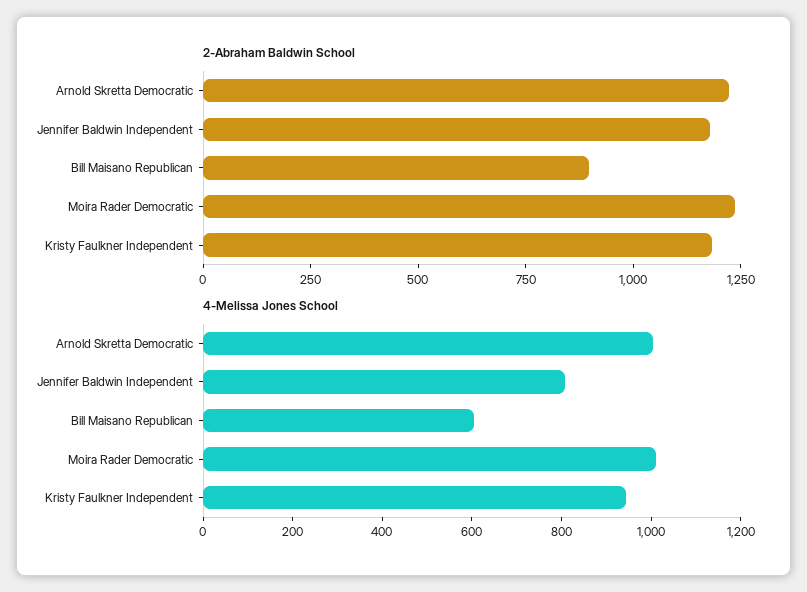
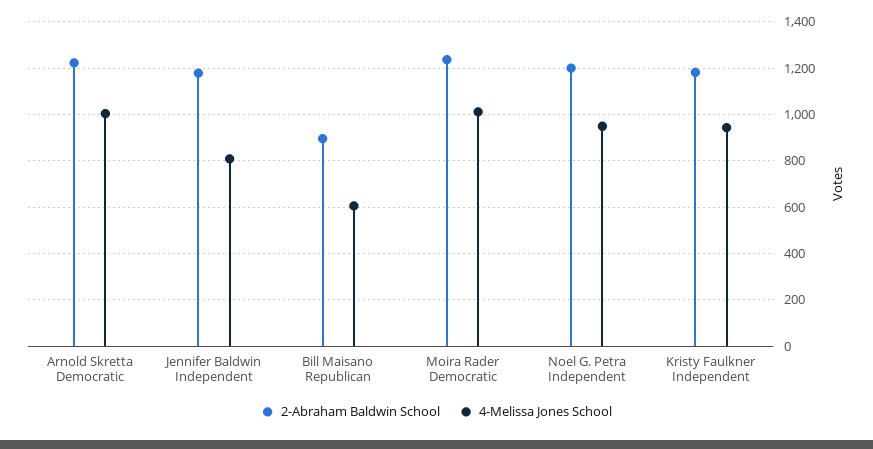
2-Abraham Baldwin School, Noel G. Petra Independent: none -> 1200
4-Melissa Jones School, Noel G. Petra Independent: none -> 950

